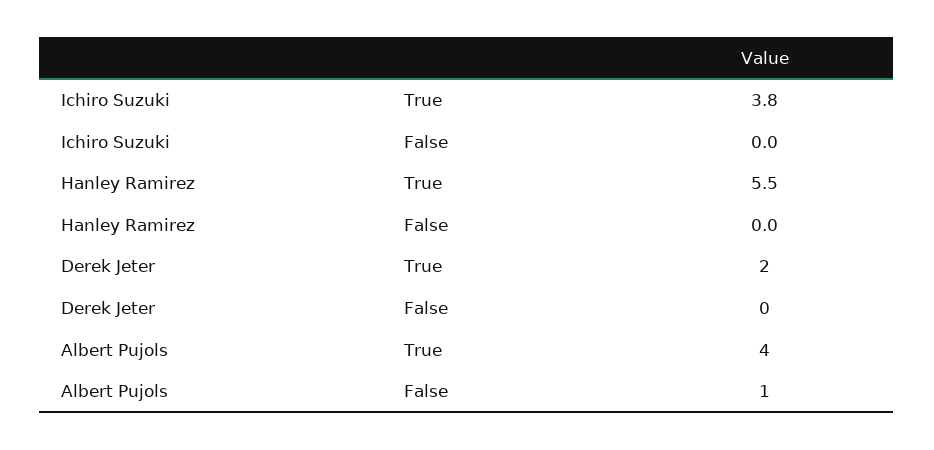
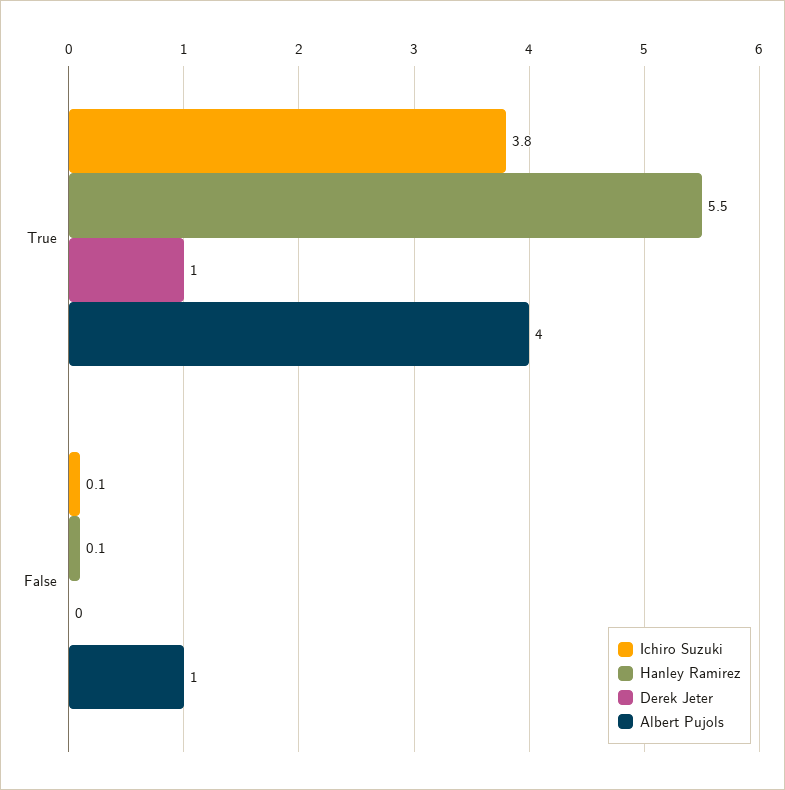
Ichiro Suzuki, False: 0 -> 0.1
Hanley Ramirez, False: 0 -> 0.1
Derek Jeter, True: 2 -> 1

